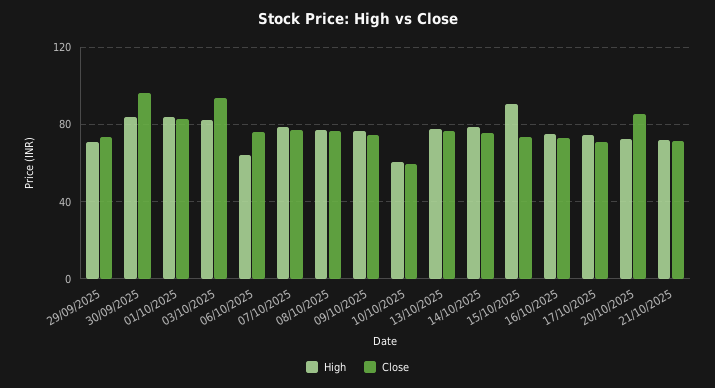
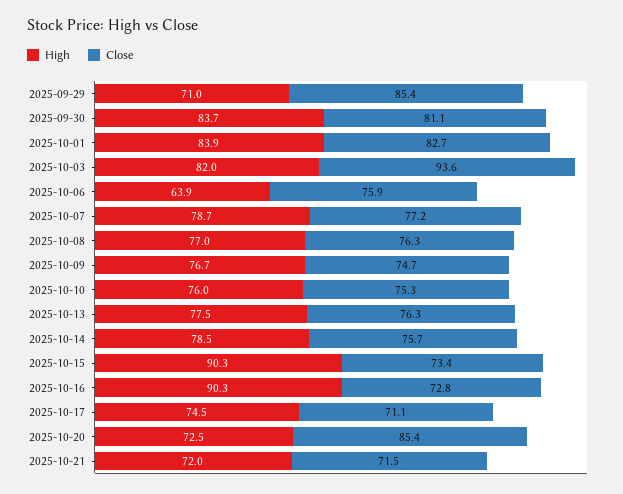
Close, 29/09/2025: 75 -> 85.4
Close, 30/09/2025: 95 -> 81.1
High, 10/10/2025: 60 -> 76
Close, 10/10/2025: 60 -> 75.3
High, 16/10/2025: 75 -> 90.3

